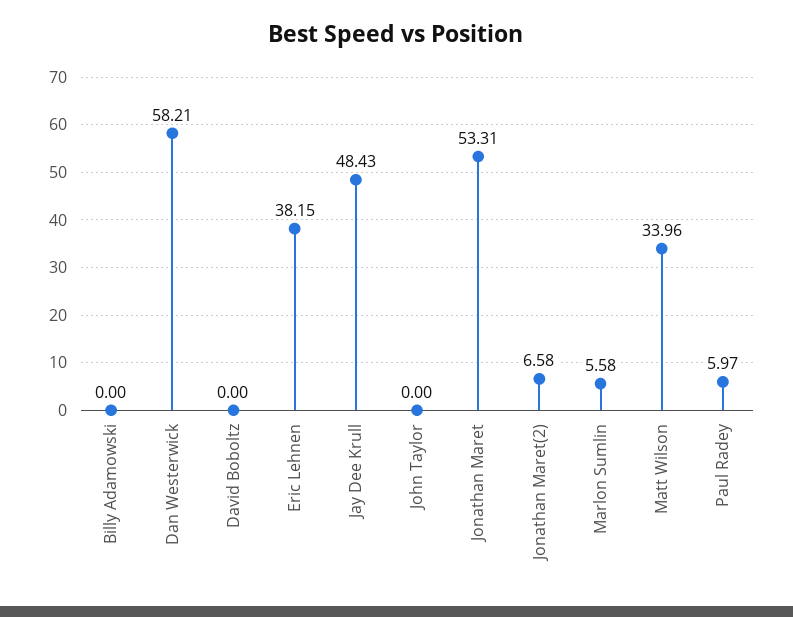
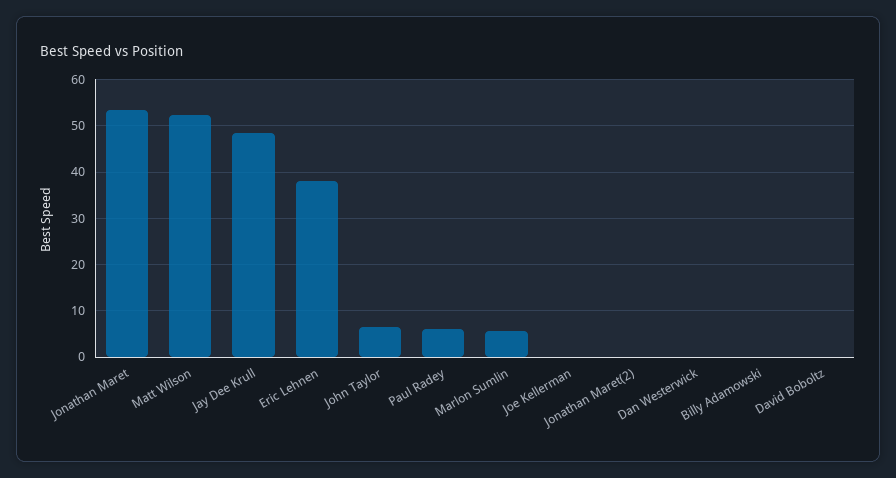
Dan Westerwick: 58.21 -> 0
John Taylor: 0 -> 6
Jonathan Maret(2): 6.58 -> 0
Matt Wilson: 33.96 -> 52
Joe Kellerman: none -> 0

